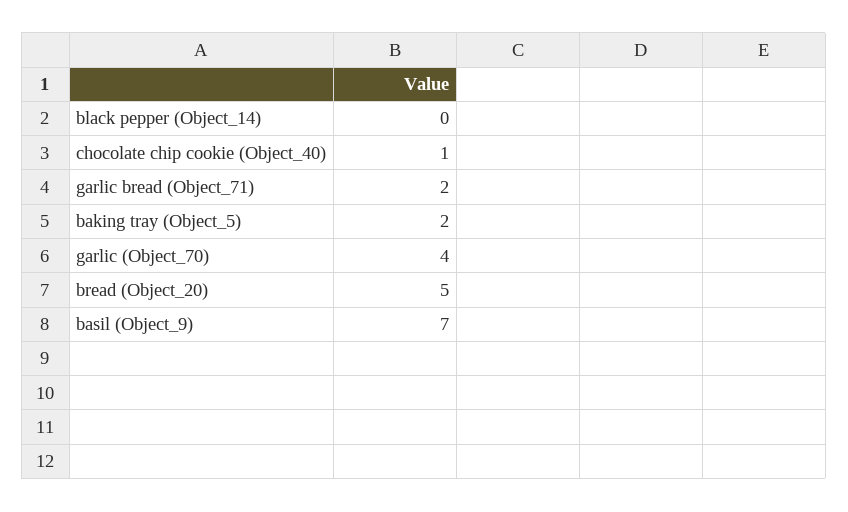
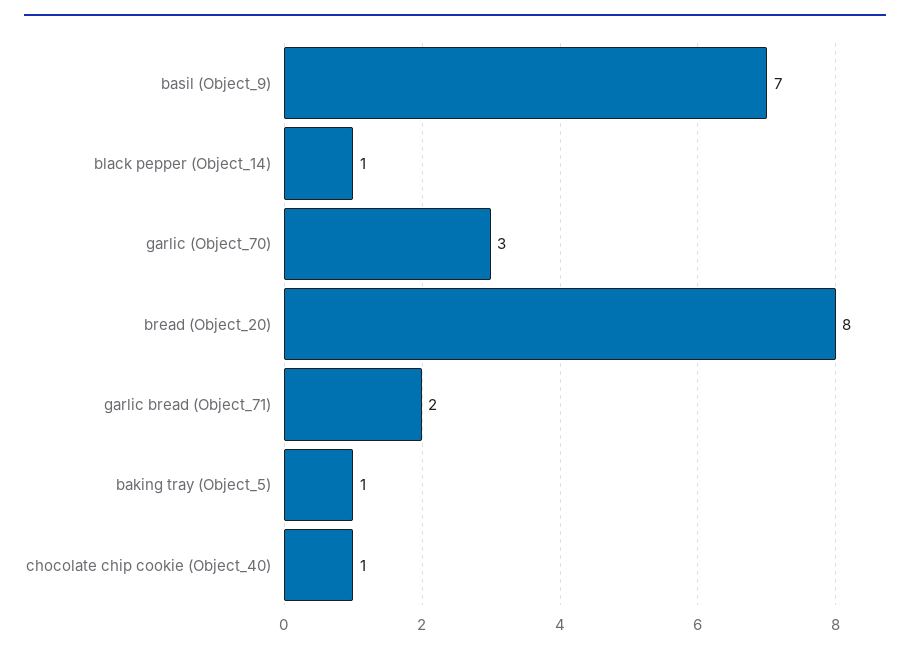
black pepper (Object_14): 0 -> 1
baking tray (Object_5): 2 -> 1
garlic (Object_70): 4 -> 3
bread (Object_20): 5 -> 8

